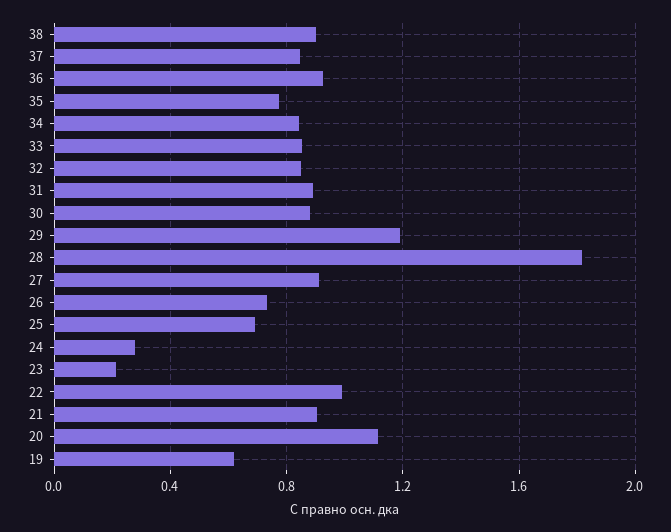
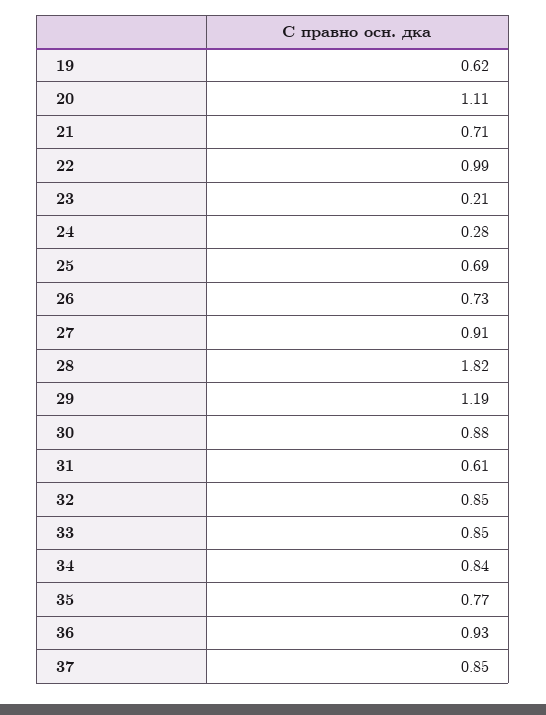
38: 0.9 -> none
31: 0.9 -> 0.61
21: 0.9 -> 0.71

